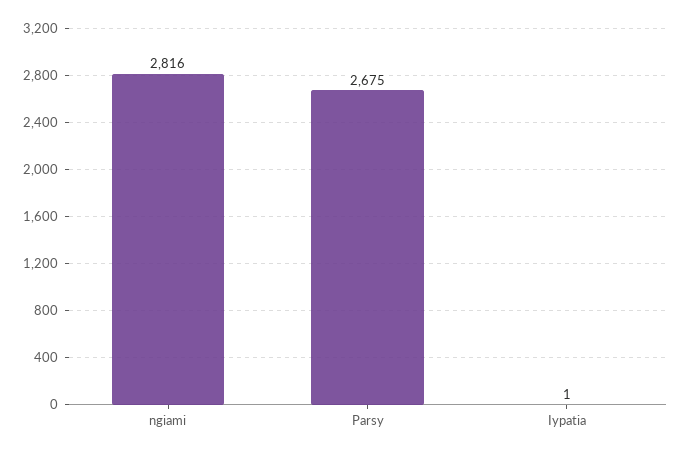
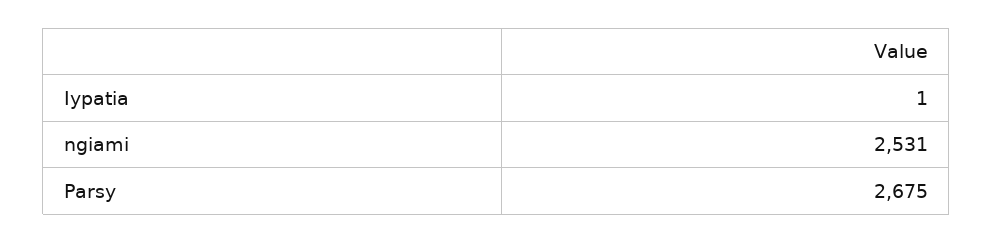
ngiami: 2816 -> 2531

